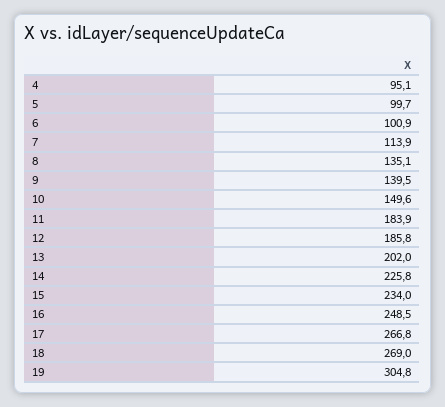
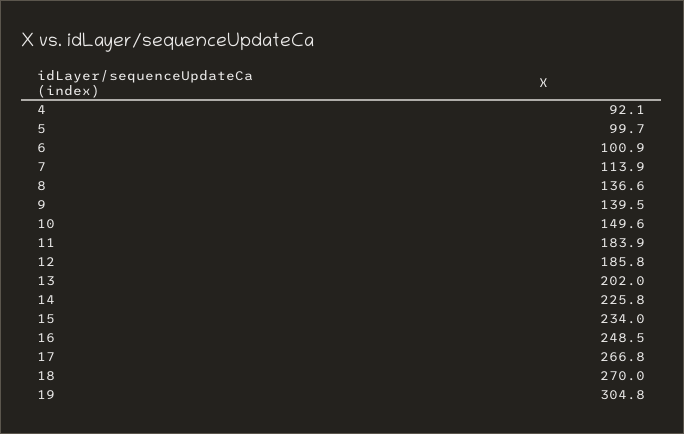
4: 95.1 -> 92.1
8: 135.1 -> 136.6
18: 269 -> 270

